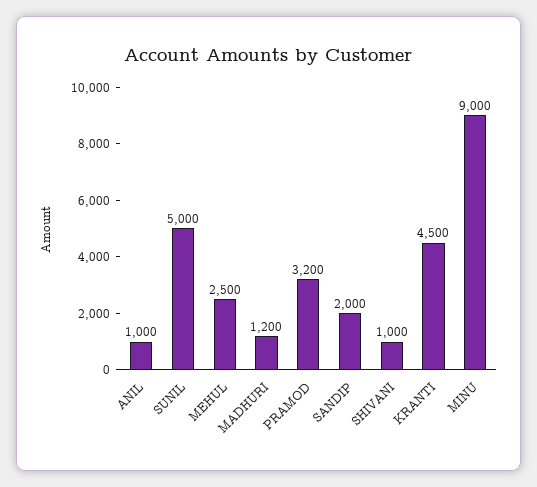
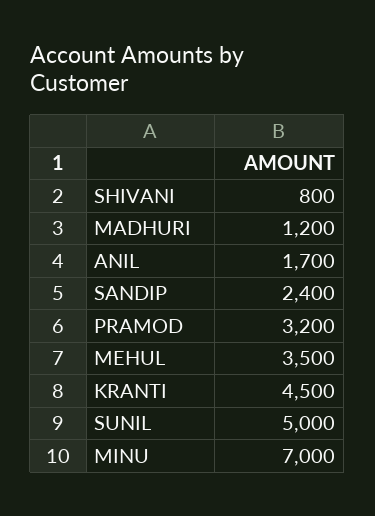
ANIL: 1000 -> 1700
MEHUL: 2500 -> 3500
SANDIP: 2000 -> 2400
SHIVANI: 1000 -> 800
MINU: 9000 -> 7000

